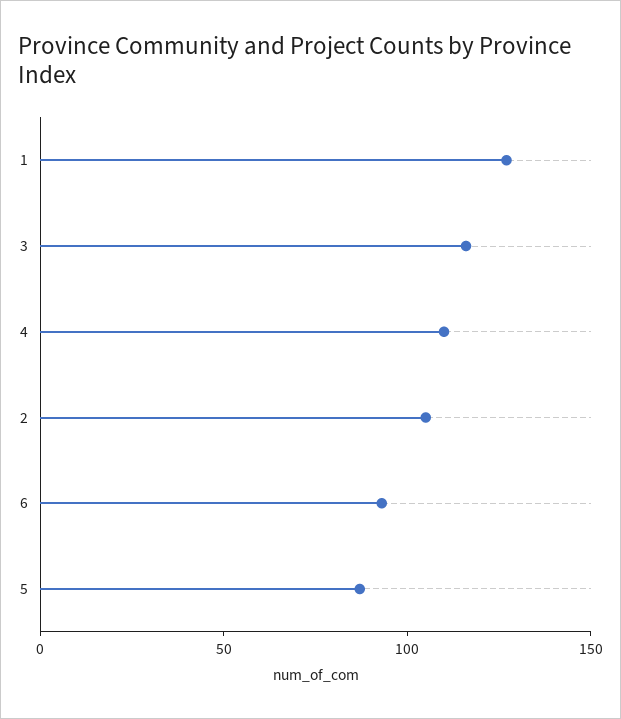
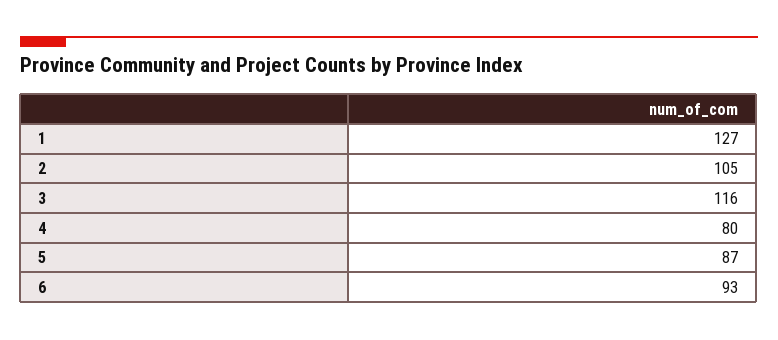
4: 110 -> 80

